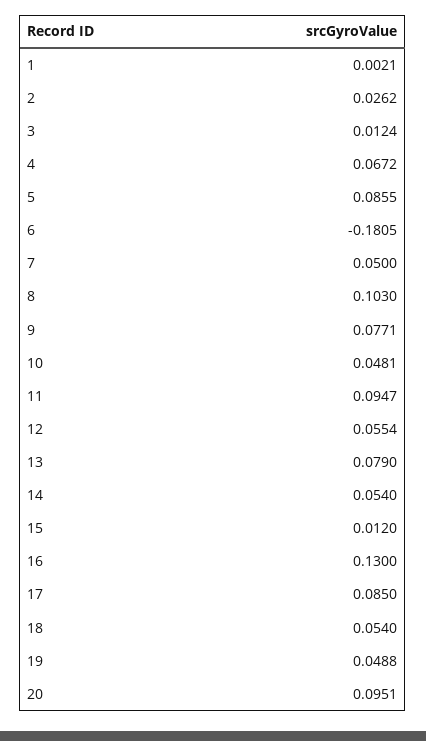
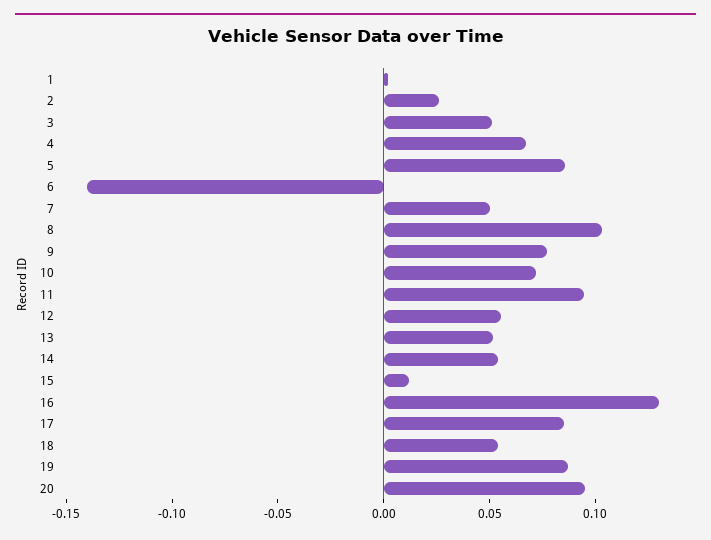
3: 0.0124 -> 0.05
6: -0.1805 -> -0.14
10: 0.0481 -> 0.07
13: 0.079 -> 0.05
19: 0.0488 -> 0.09

